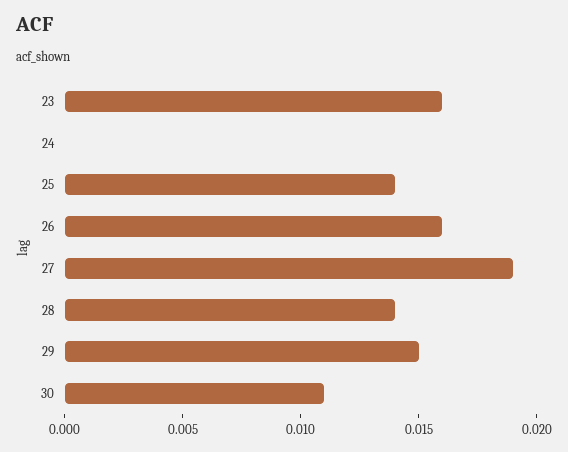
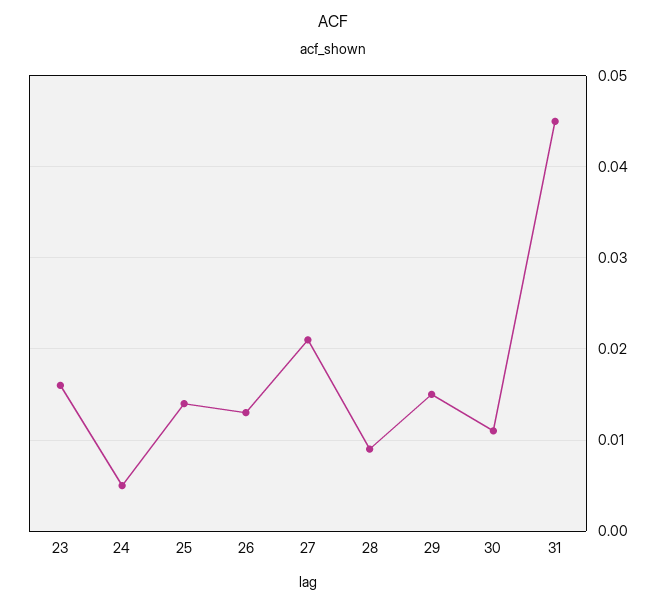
24: 0 -> 0.005
26: 0.016 -> 0.013
27: 0.019 -> 0.021
28: 0.014 -> 0.009
31: none -> 0.045

